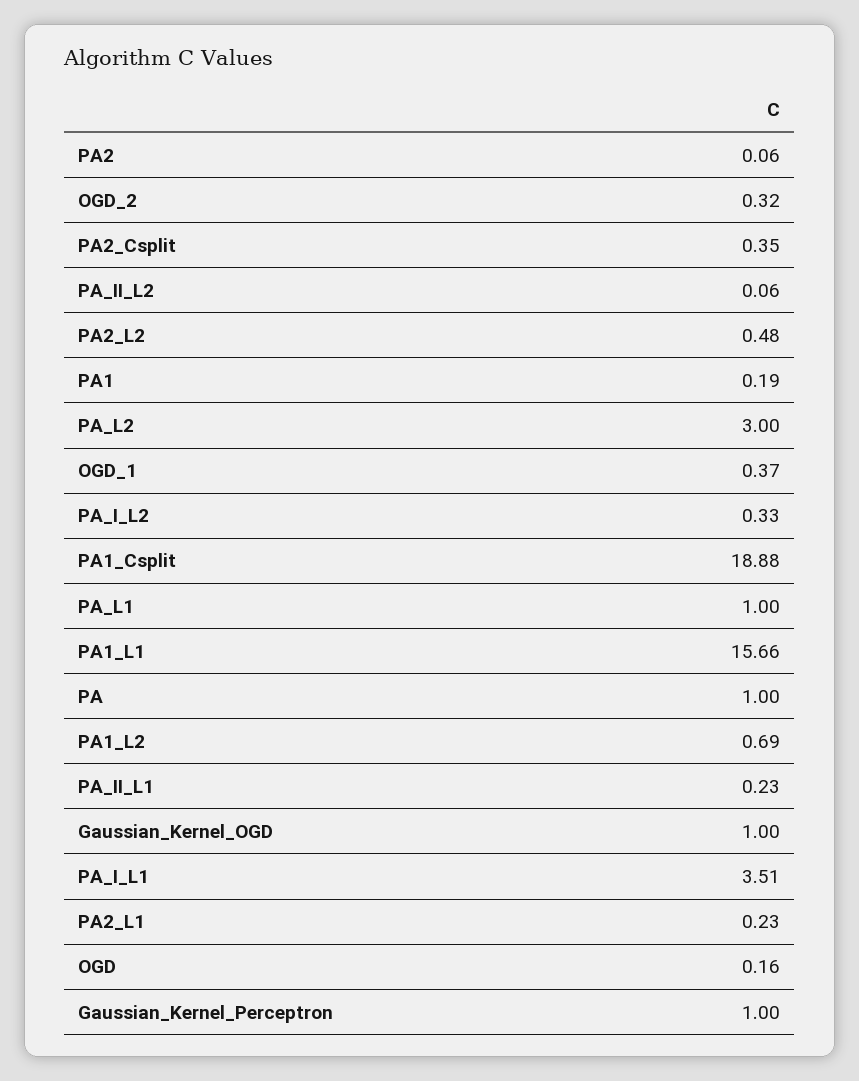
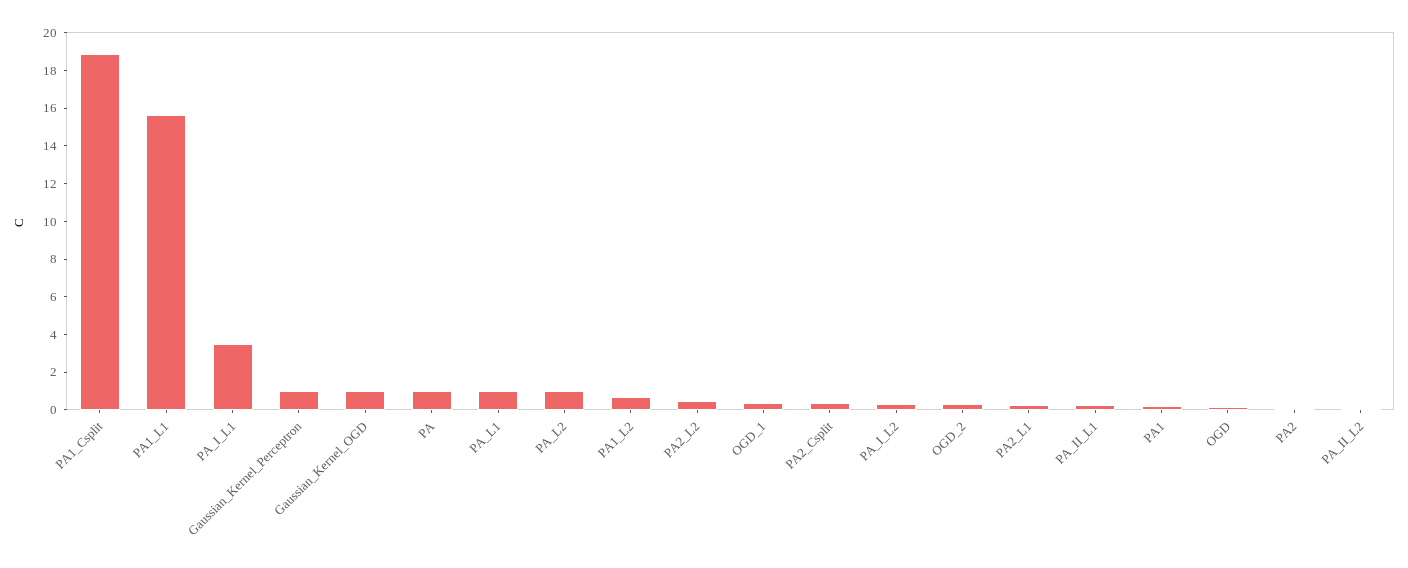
PA_L2: 3 -> 1

